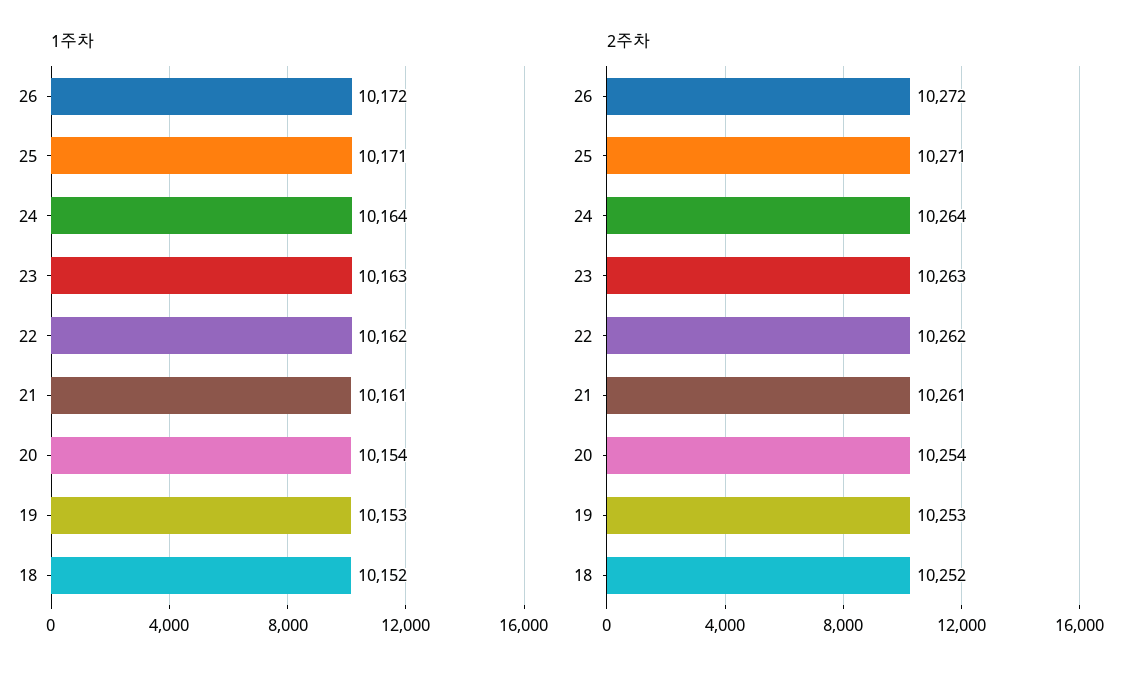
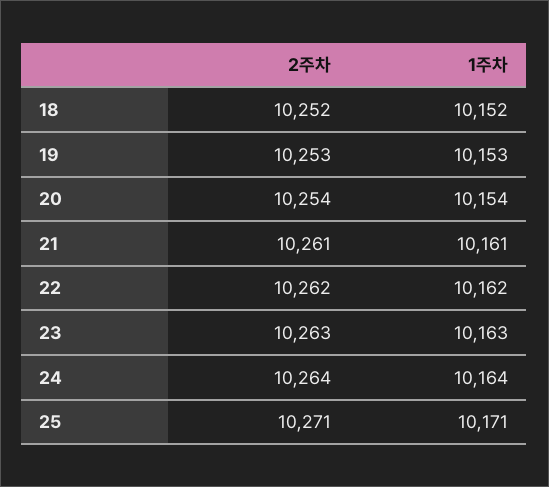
1주차, 26: 10172 -> none
2주차, 26: 10272 -> none

